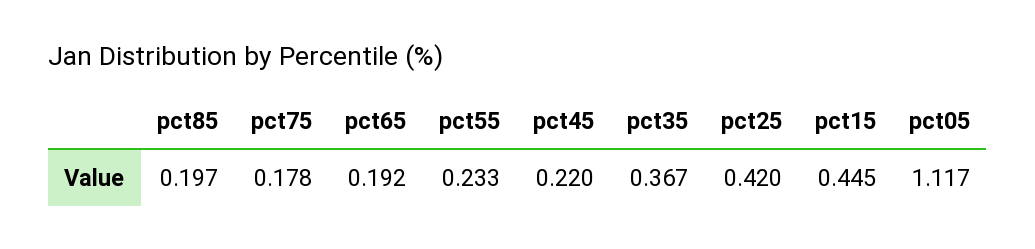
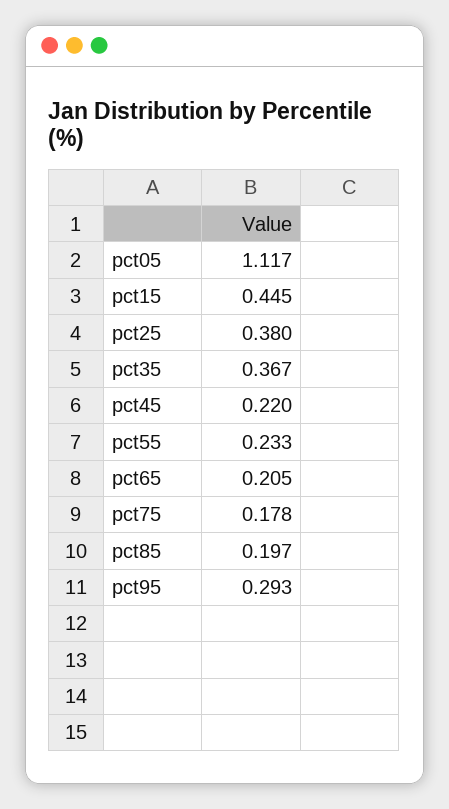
pct65: 0.192 -> 0.205
pct25: 0.42 -> 0.38
pct95: none -> 0.293

